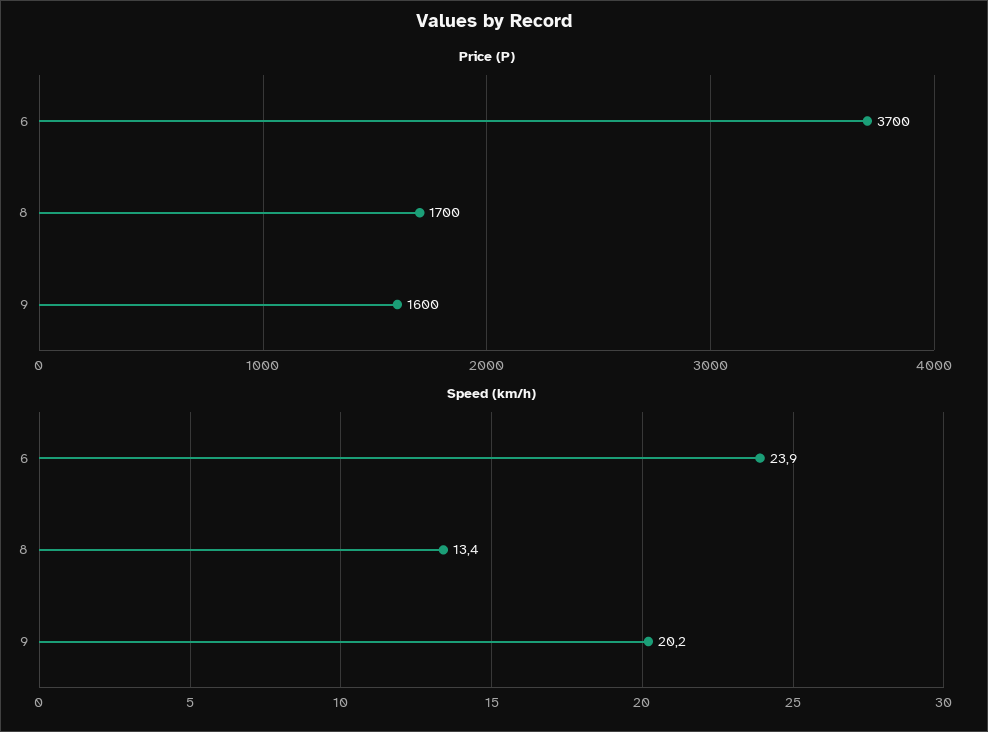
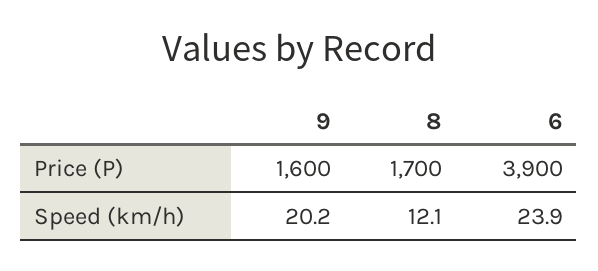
Price (P), 6: 3700 -> 3900
Speed (km/h), 8: 13.4 -> 12.1

